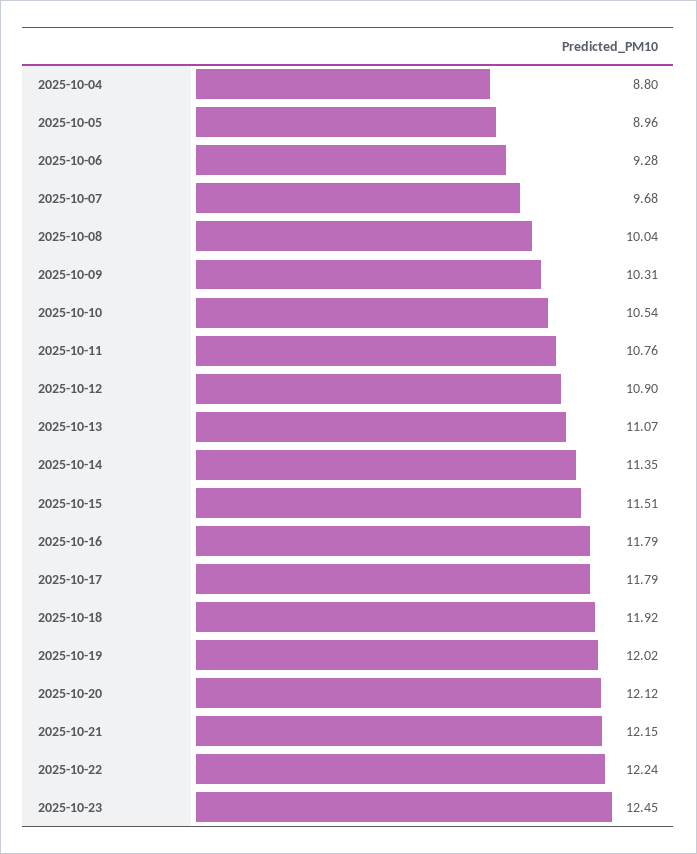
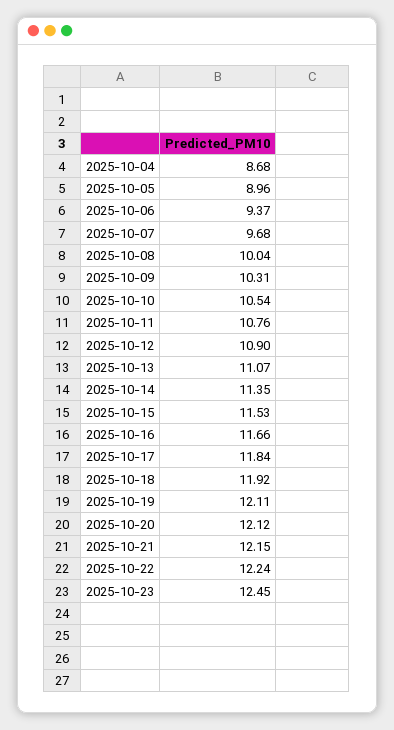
2025-10-04: 8.8 -> 8.68
2025-10-06: 9.28 -> 9.37
2025-10-15: 11.51 -> 11.53
2025-10-16: 11.79 -> 11.66
2025-10-17: 11.79 -> 11.84
2025-10-19: 12.02 -> 12.11

